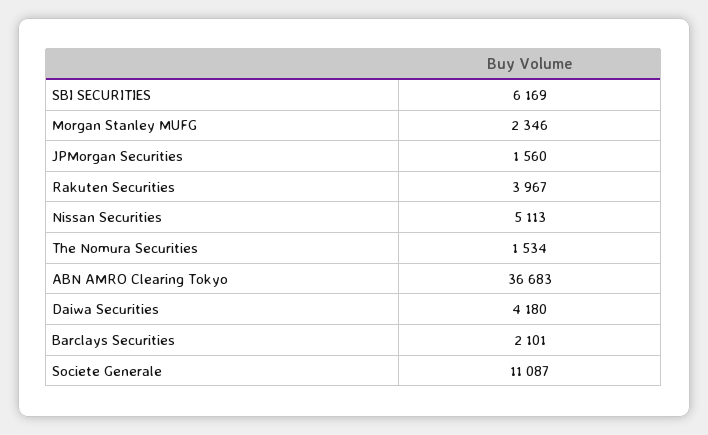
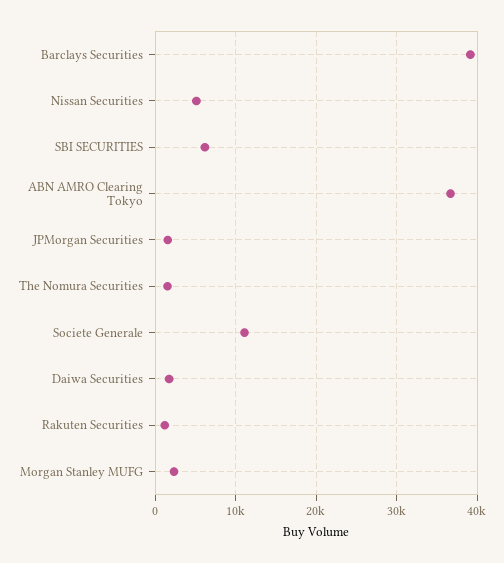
Rakuten Securities: 3967 -> 1000
Daiwa Securities: 4180 -> 2000
Barclays Securities: 2101 -> 39000

